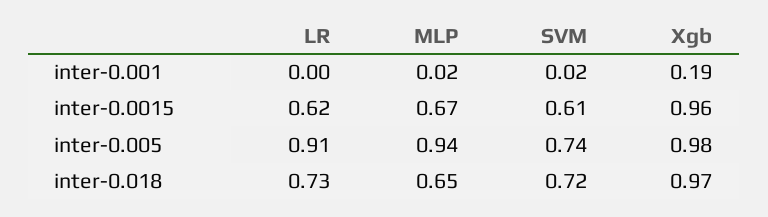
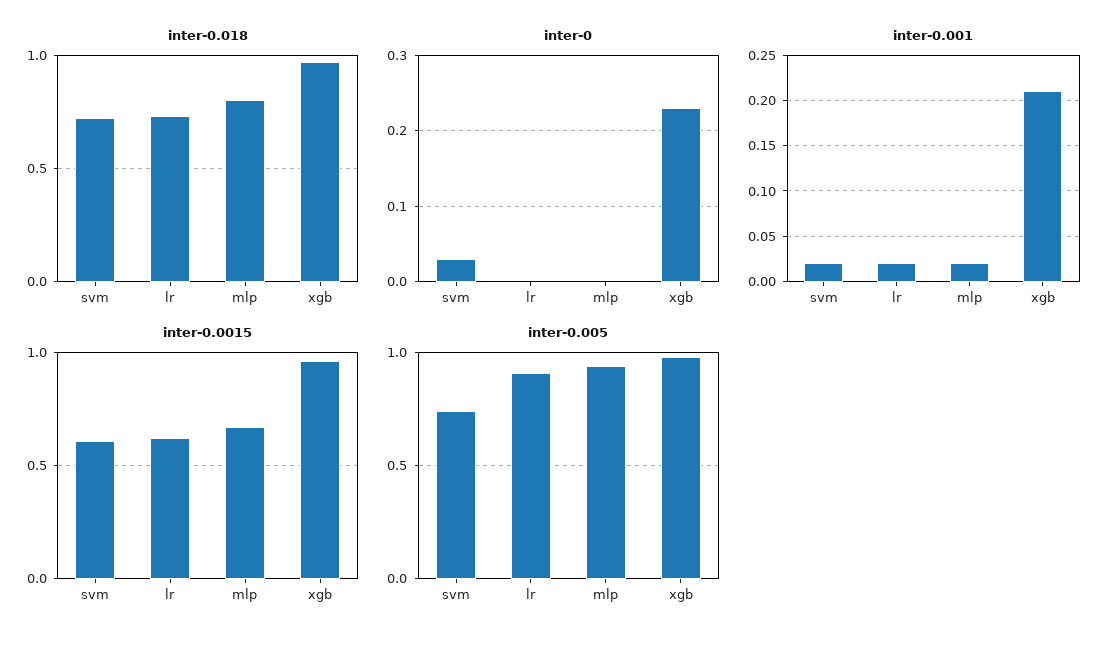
inter-0.001, LR: 0 -> 0.02
inter-0.001, Xgb: 0.19 -> 0.21
inter-0.018, MLP: 0.65 -> 0.8
inter-0, SVM: none -> 0.03
inter-0, LR: none -> 0
inter-0, MLP: none -> 0
inter-0, Xgb: none -> 0.23

